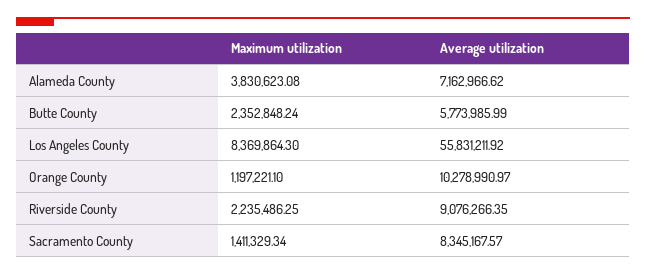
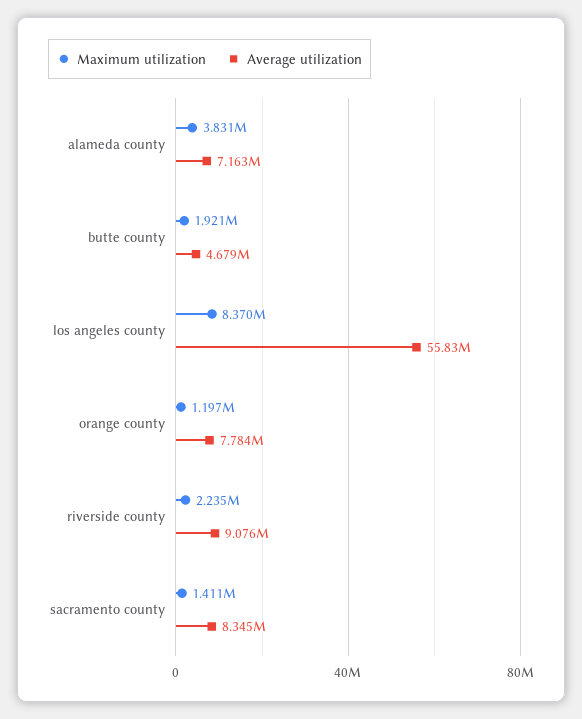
Maximum utilization, Butte County: 2352848.24 -> 1921000
Average utilization, Butte County: 5773985.99 -> 4679000
Average utilization, Orange County: 10278990.97 -> 7784000

